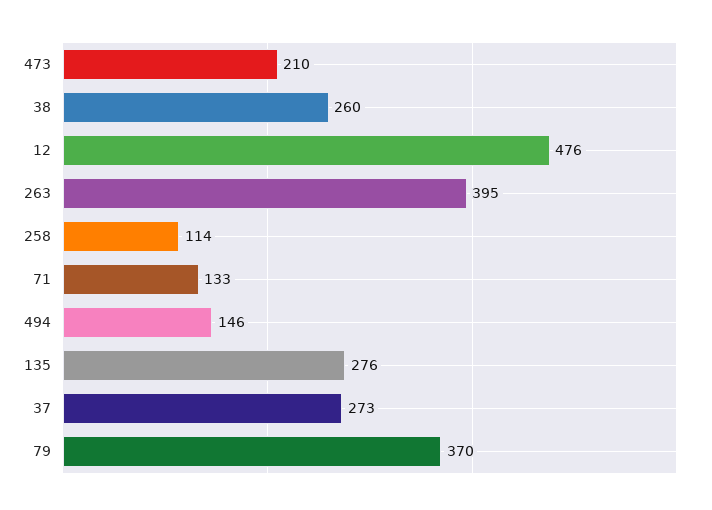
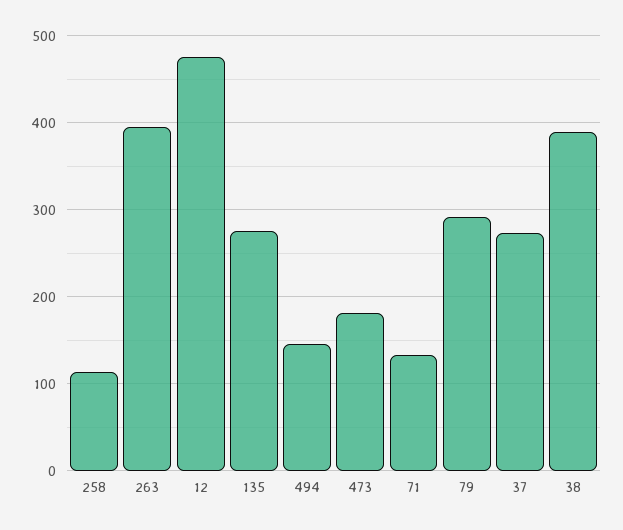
473: 210 -> 180
38: 260 -> 390
79: 370 -> 290

